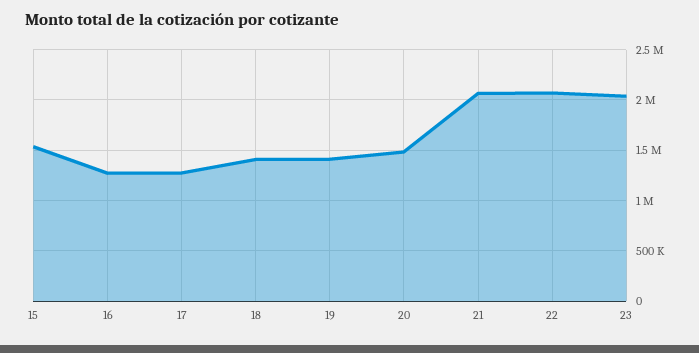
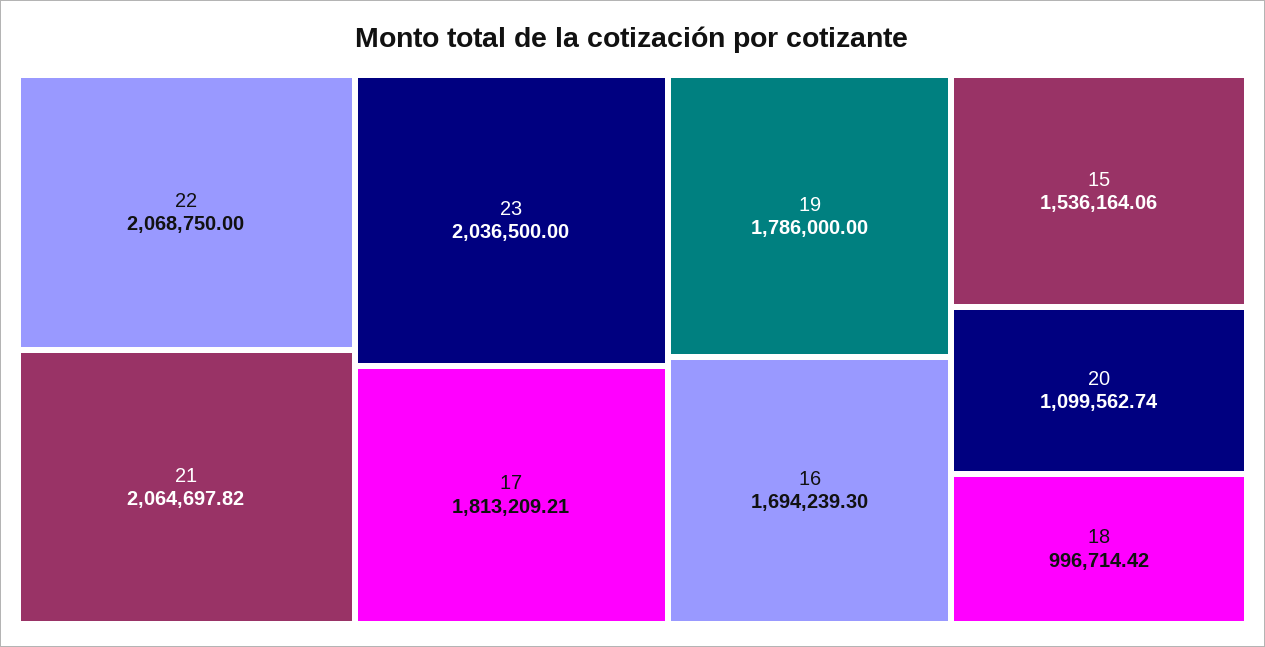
16: 1300000 -> 1694239.3
17: 1300000 -> 1813209.21
18: 1400000 -> 996714.42
19: 1400000 -> 1786000
20: 1500000 -> 1099562.74

